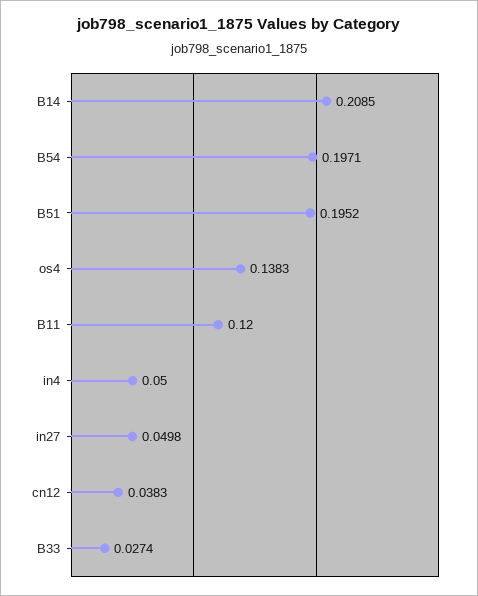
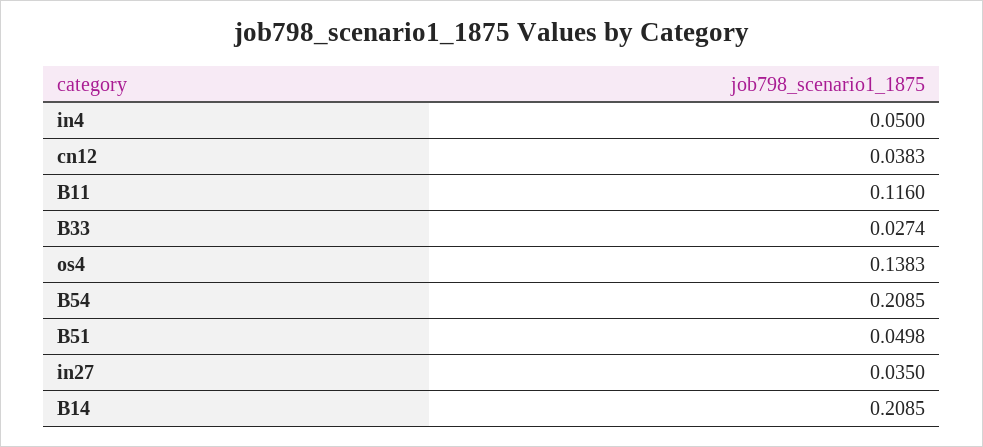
B54: 0.1971 -> 0.2085
B51: 0.1952 -> 0.0498
B11: 0.12 -> 0.116
in27: 0.0498 -> 0.035

